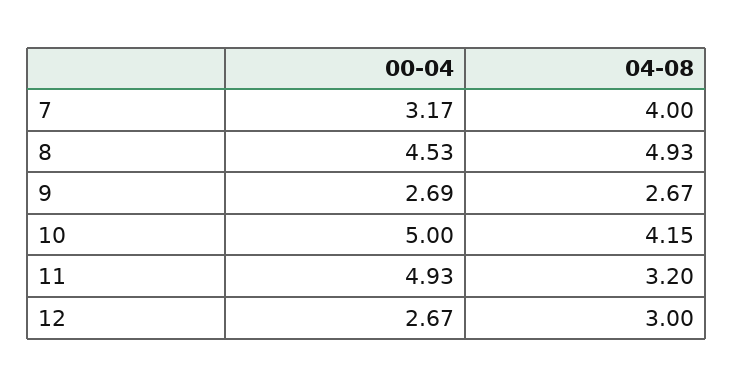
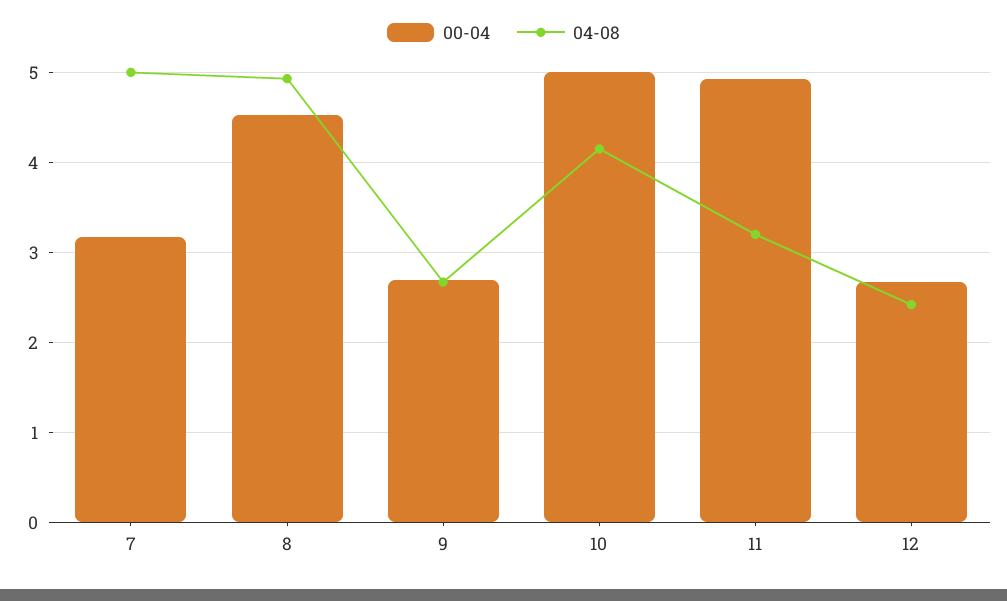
04-08, 7: 4 -> 5
04-08, 12: 3 -> 2.4

